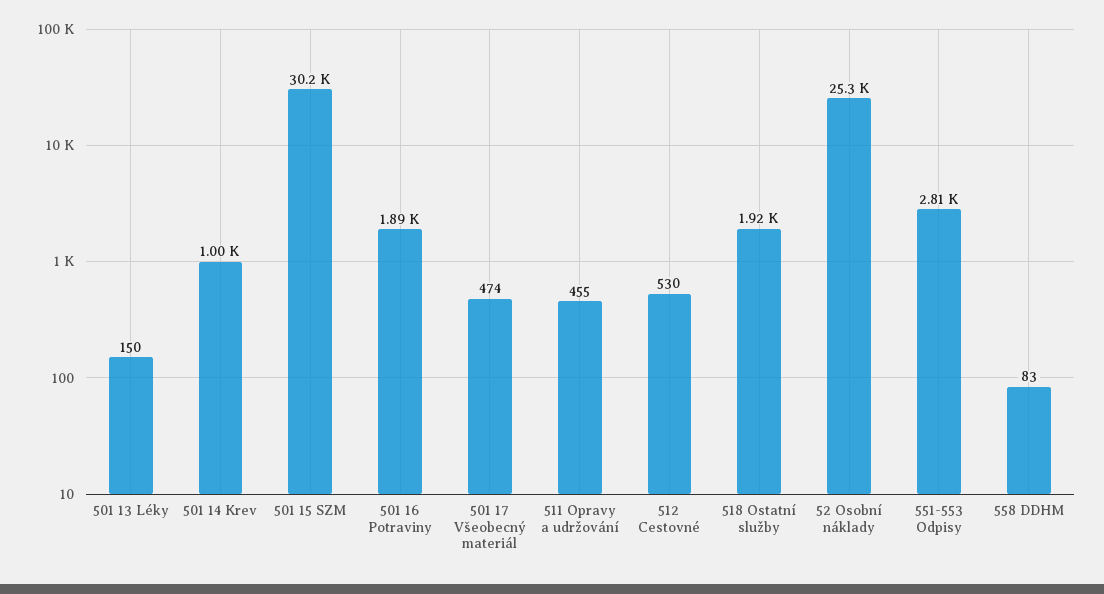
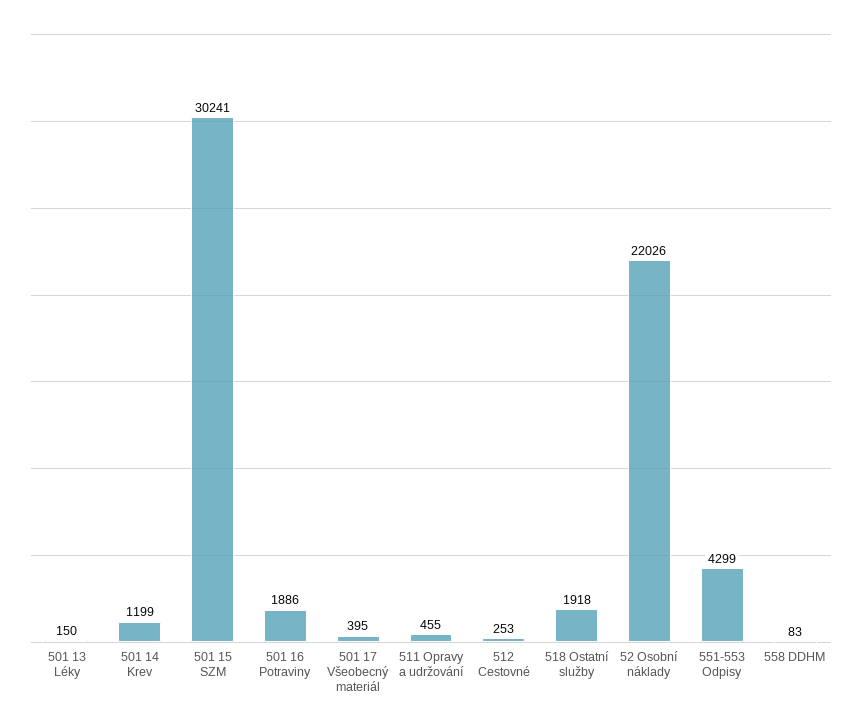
501 14 Krev: 1000 -> 1199
501 17 Všeobecný materiál: 474 -> 395
512 Cestovné: 530 -> 253
52 Osobní náklady: 25300 -> 22026
551-553 Odpisy: 2810 -> 4299

